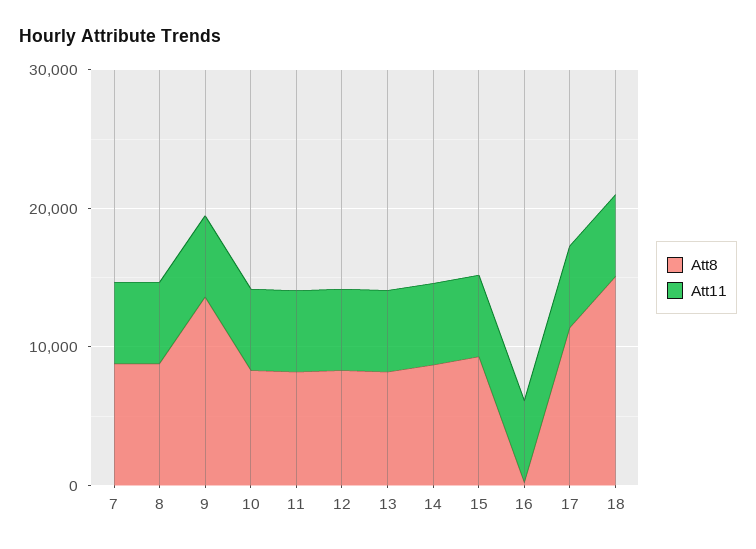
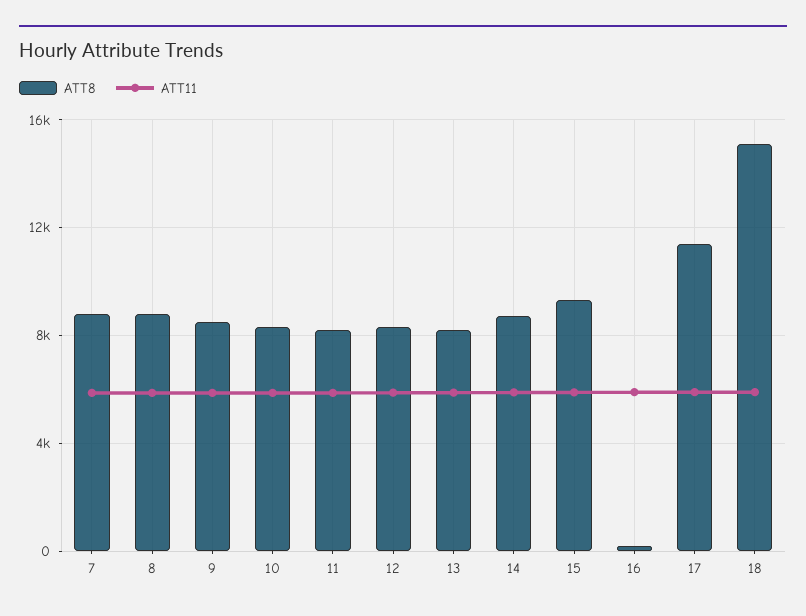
Att8, 9: 14000 -> 8500

